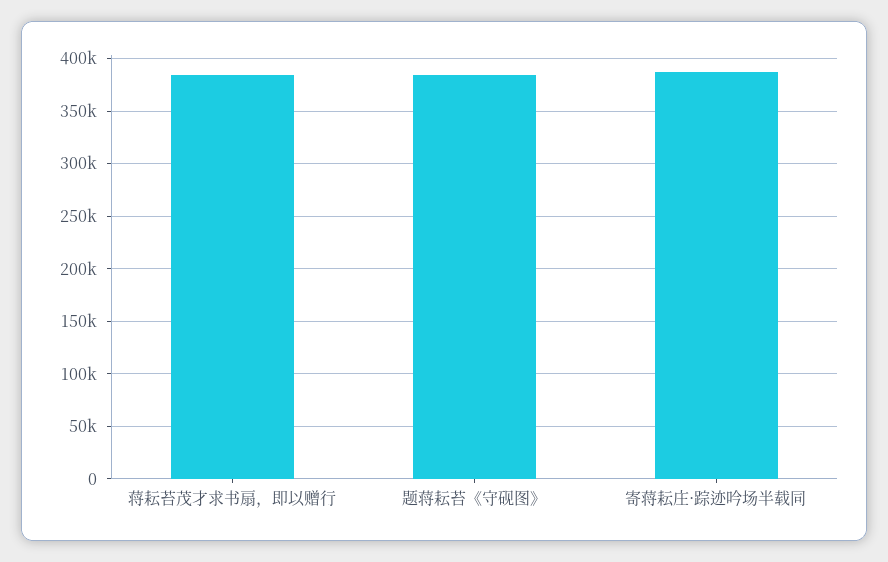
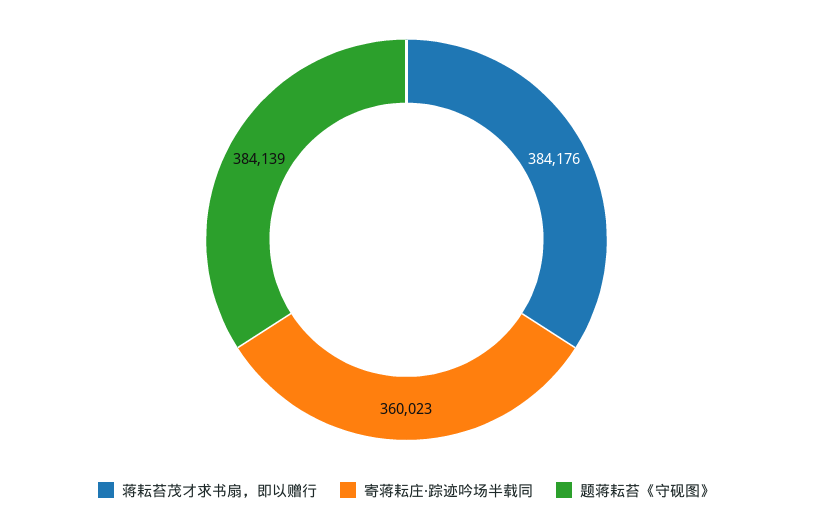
寄蒋耘庄·踪迹吟场半载同: 390000 -> 360023

